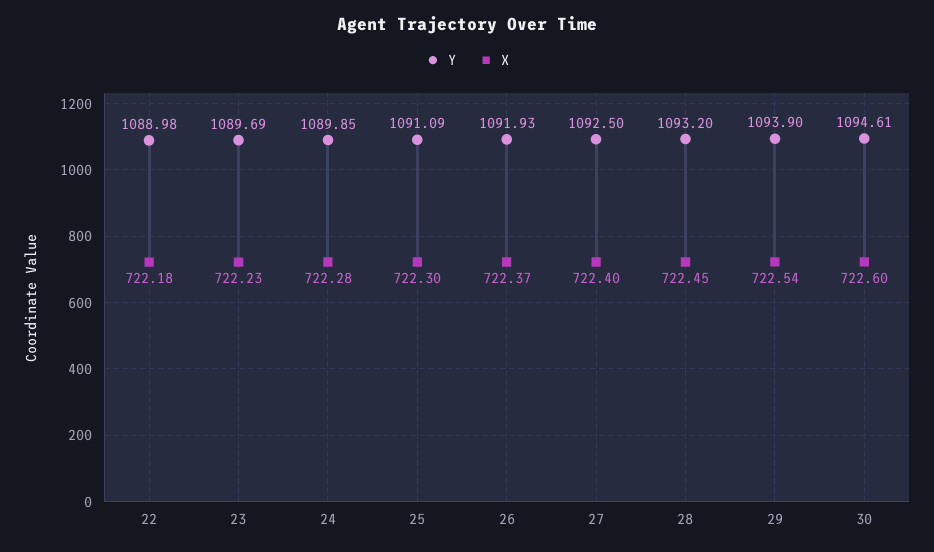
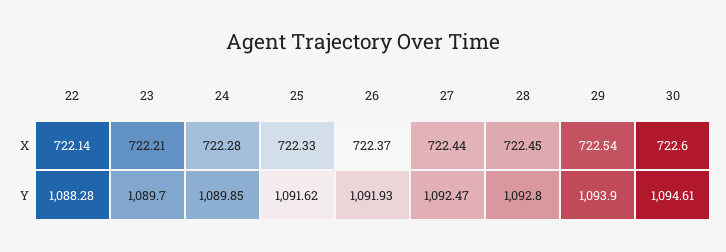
Y, 22: 1088.98 -> 1088.28
X, 22: 722.18 -> 722.14
Y, 23: 1089.69 -> 1089.7
X, 23: 722.23 -> 722.21
Y, 25: 1091.09 -> 1091.62
X, 25: 722.3 -> 722.33
Y, 27: 1092.5 -> 1092.47
X, 27: 722.4 -> 722.44
Y, 28: 1093.2 -> 1092.8

